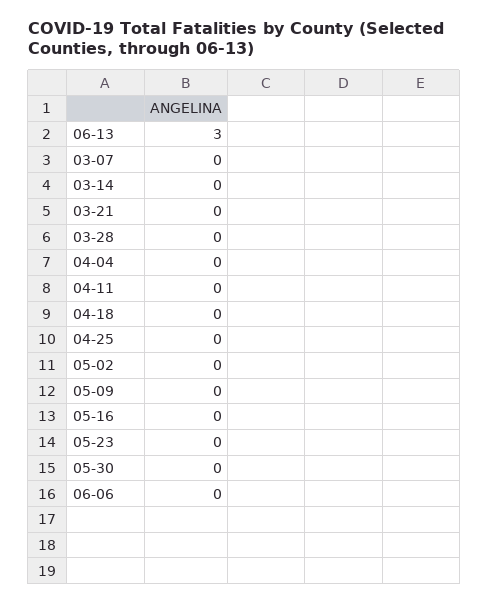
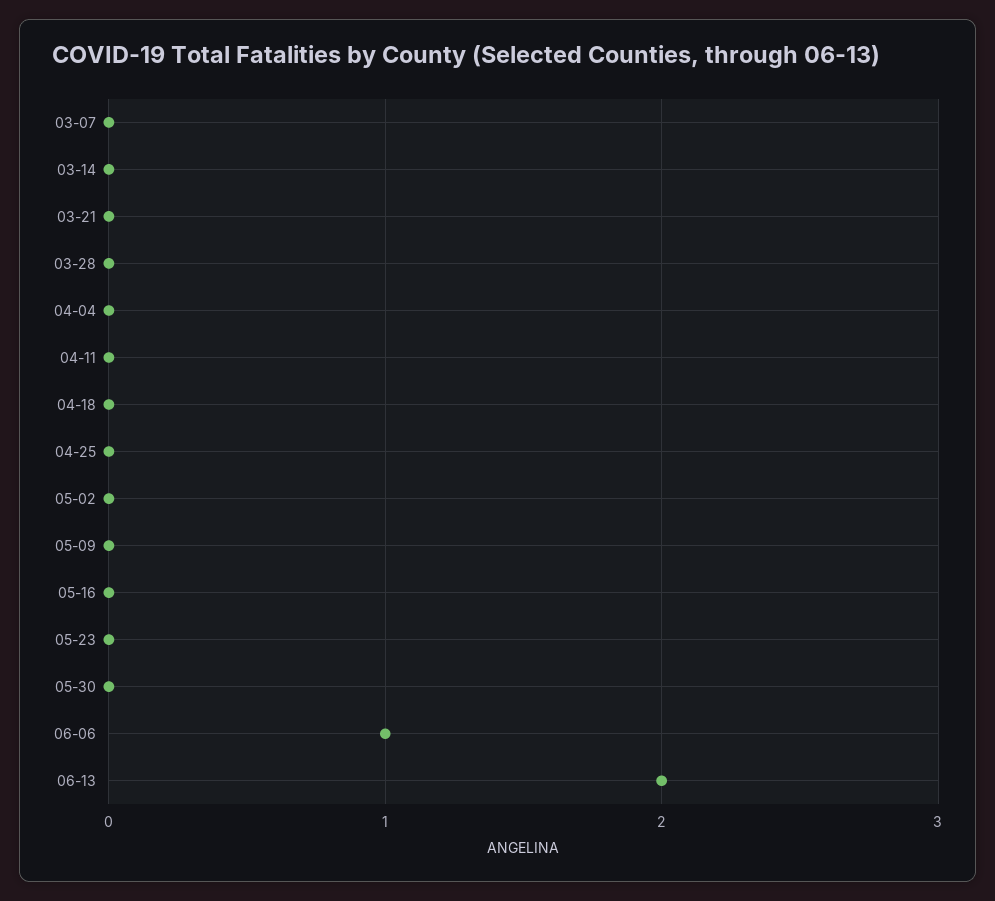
06-13: 3 -> 2
06-06: 0 -> 1

